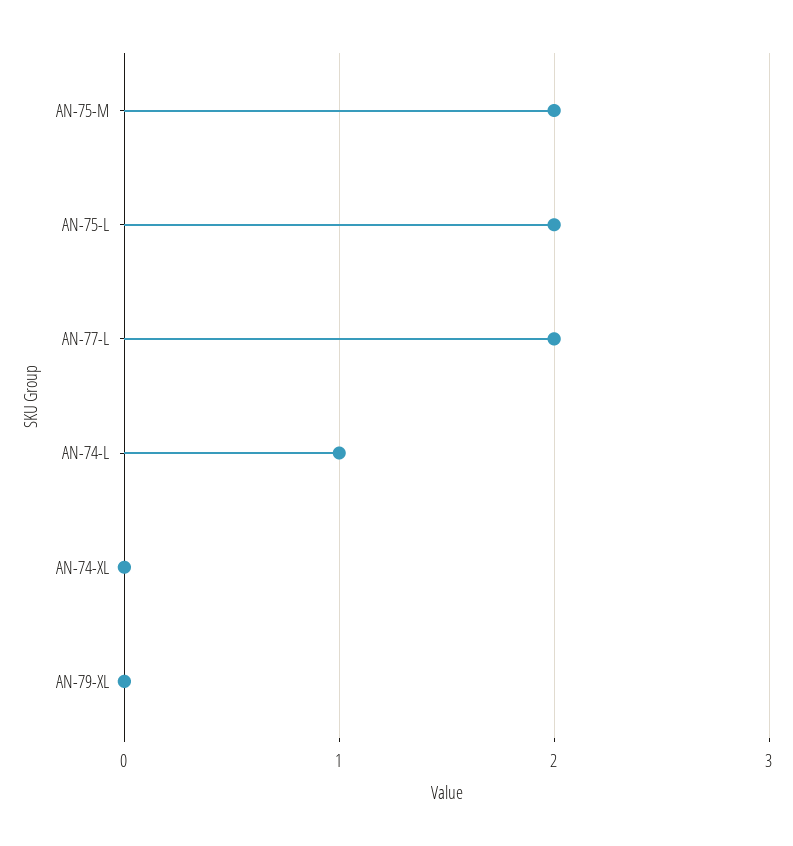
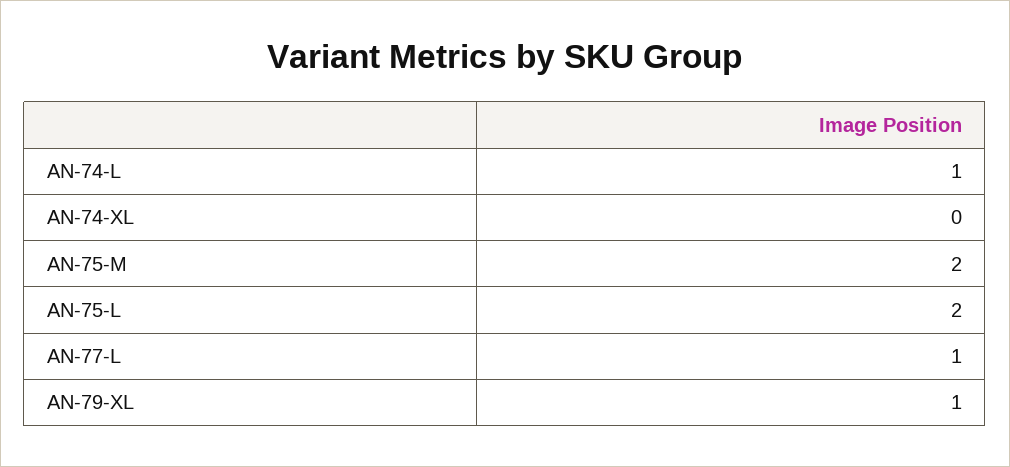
AN-77-L: 2 -> 1
AN-79-XL: 0 -> 1

